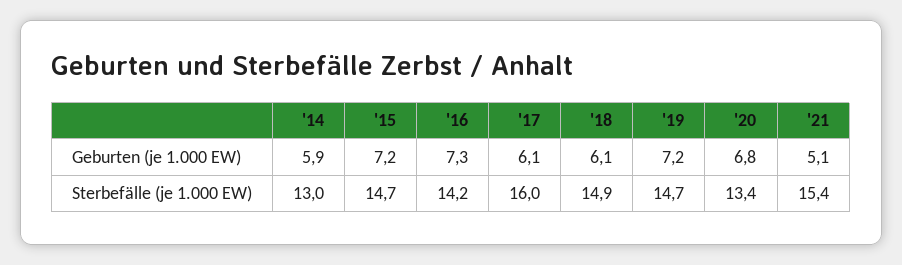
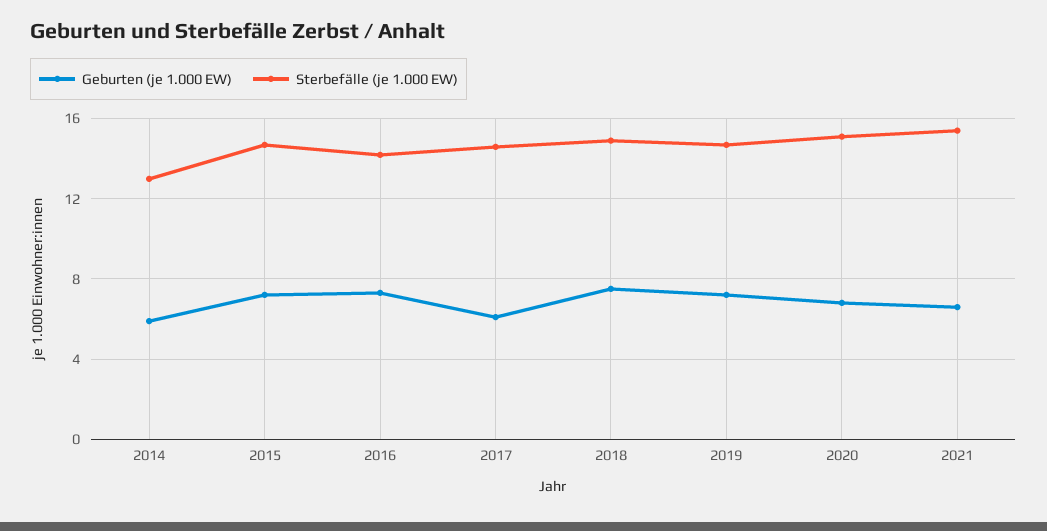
Geburten (je 1.000 EW), '18: 6.1 -> 7.5
Geburten (je 1.000 EW), '21: 5.1 -> 6.5
Sterbefälle (je 1.000 EW), '17: 16 -> 14.5
Sterbefälle (je 1.000 EW), '20: 13.4 -> 15

